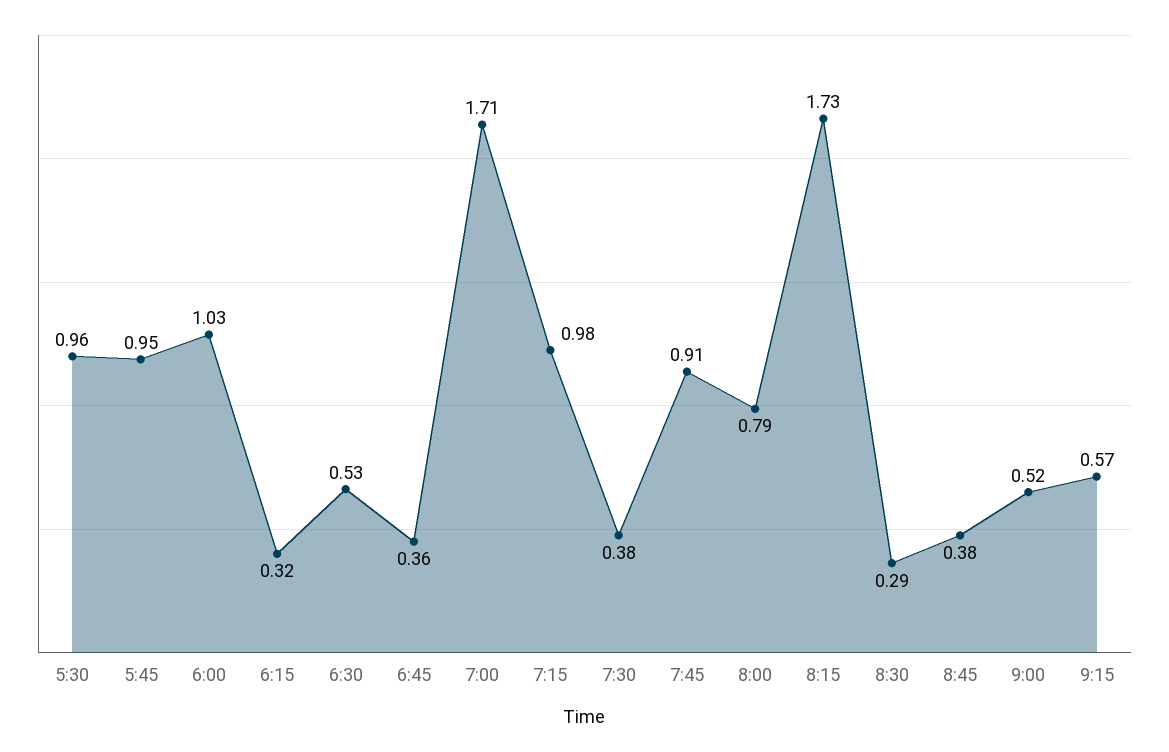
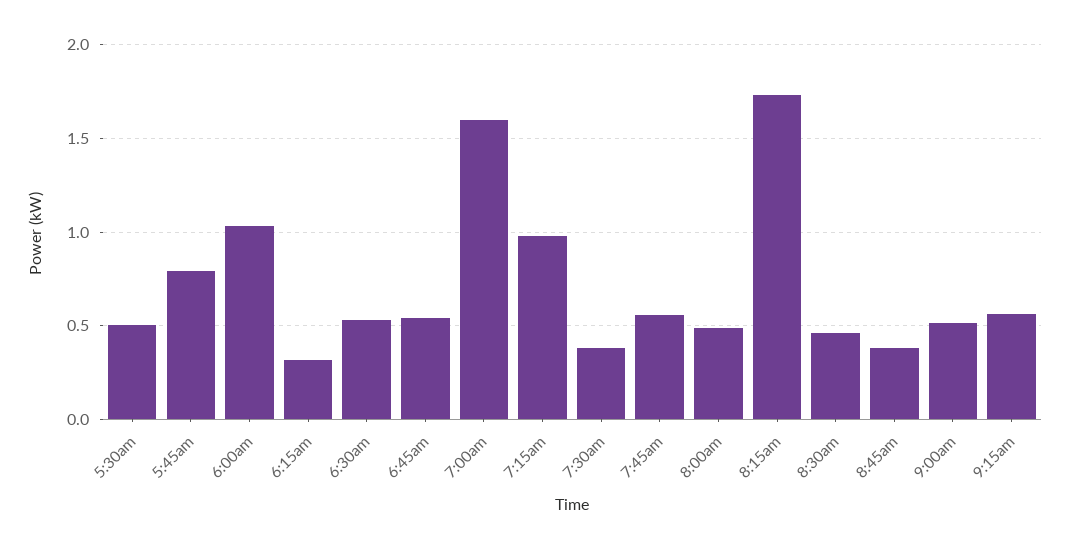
5:30: 0.96 -> 0.5
5:45: 0.95 -> 0.8
6:45: 0.36 -> 0.55
7:00: 1.71 -> 1.6
7:45: 0.91 -> 0.55
8:00: 0.79 -> 0.5
8:30: 0.29 -> 0.45

